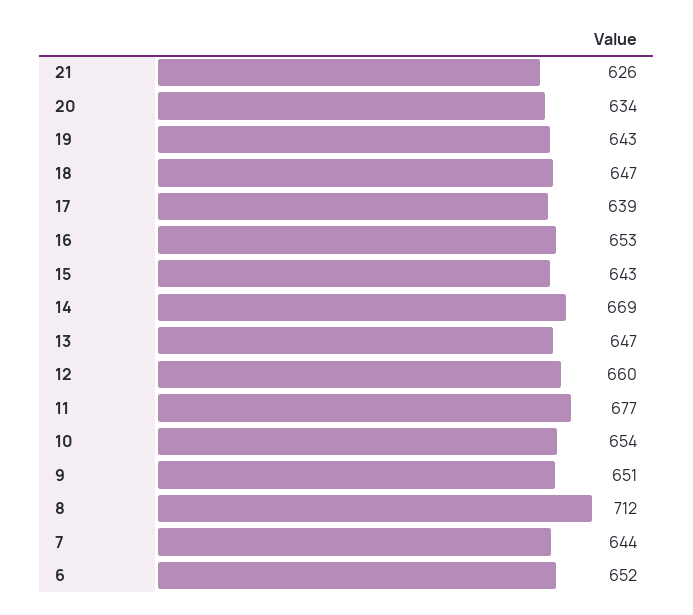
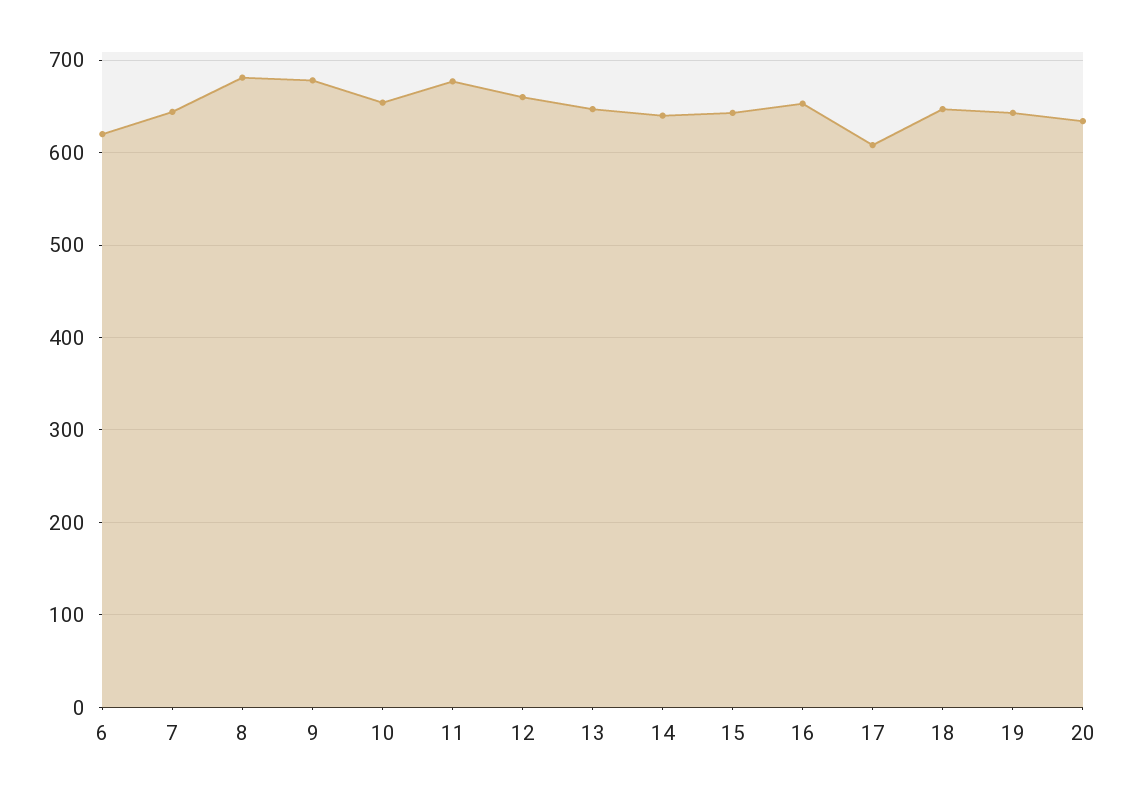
21: 626 -> none
17: 639 -> 610
14: 669 -> 640
9: 651 -> 680
8: 712 -> 680
6: 652 -> 620

